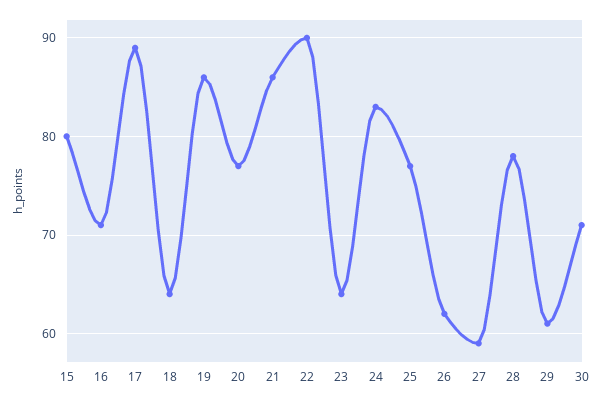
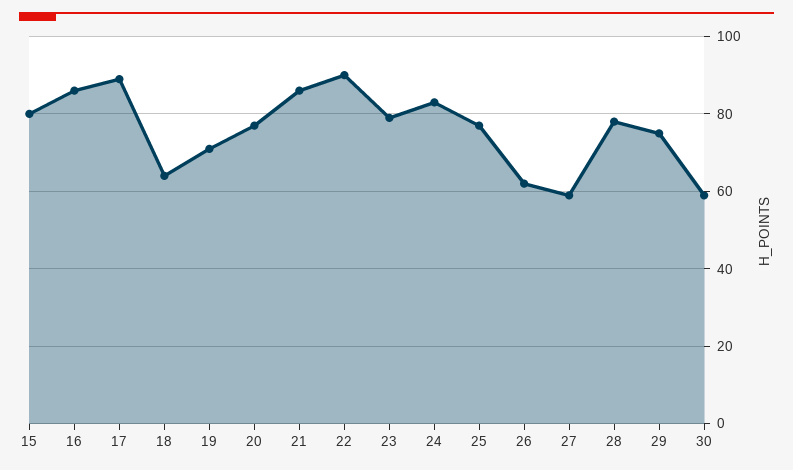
16: 71 -> 85
19: 86 -> 70
23: 64 -> 80
29: 61 -> 75
30: 71 -> 60

